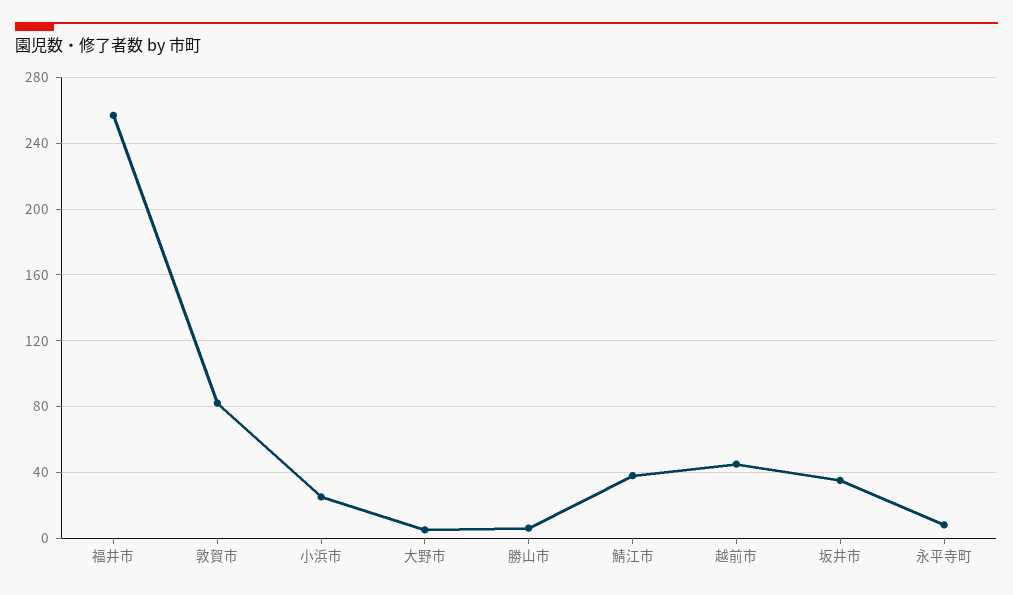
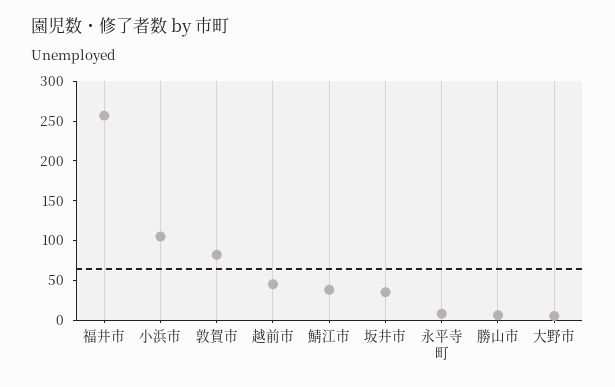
小浜市: 25 -> 100

